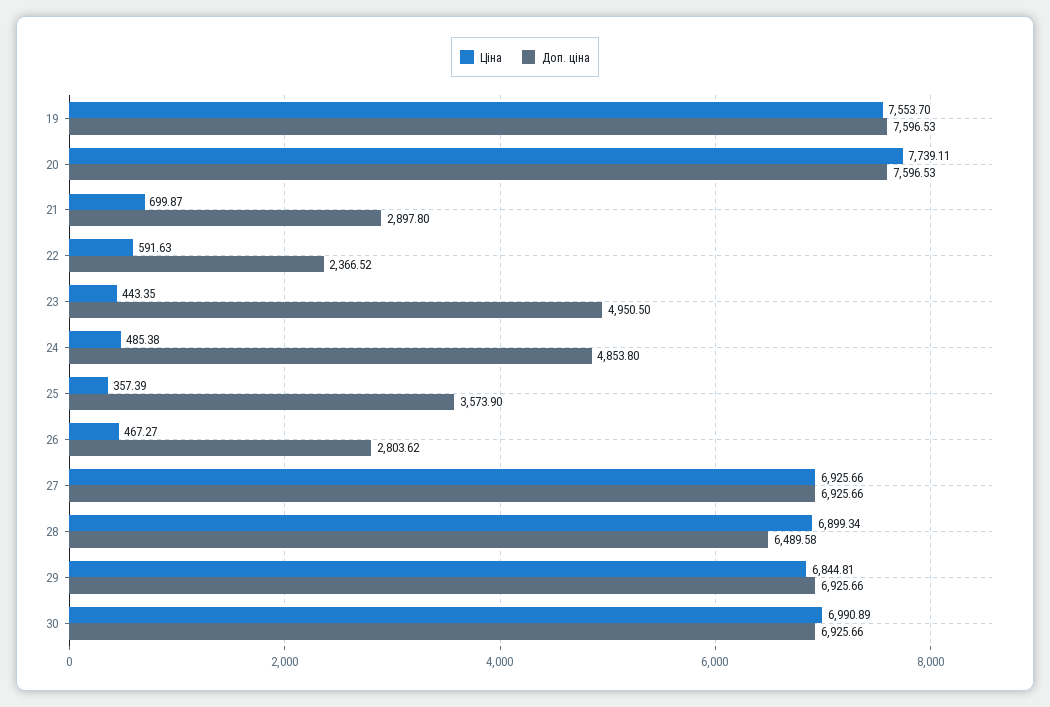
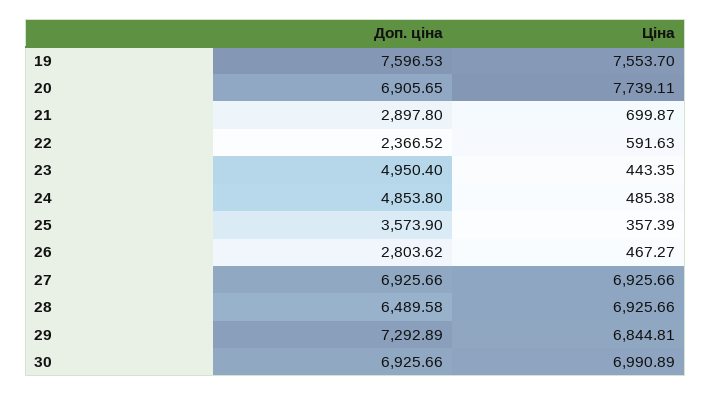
Доп. ціна, 20: 7596.53 -> 6905.65
Доп. ціна, 23: 4950.5 -> 4950.4
Ціна, 28: 6899.34 -> 6925.66
Доп. ціна, 29: 6925.66 -> 7292.89

